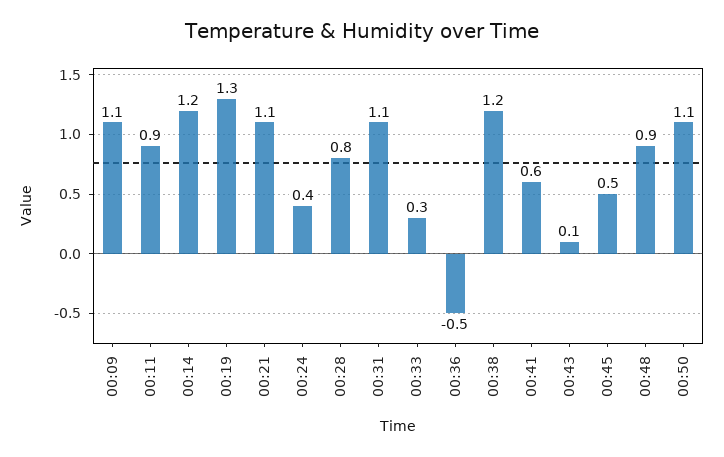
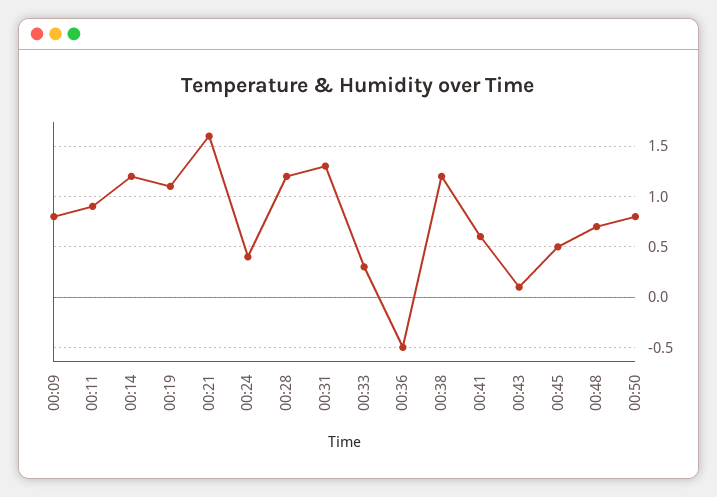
00:09: 1.1 -> 0.8
00:19: 1.3 -> 1.1
00:21: 1.1 -> 1.6
00:28: 0.8 -> 1.2
00:31: 1.1 -> 1.3
00:48: 0.9 -> 0.7
00:50: 1.1 -> 0.8

